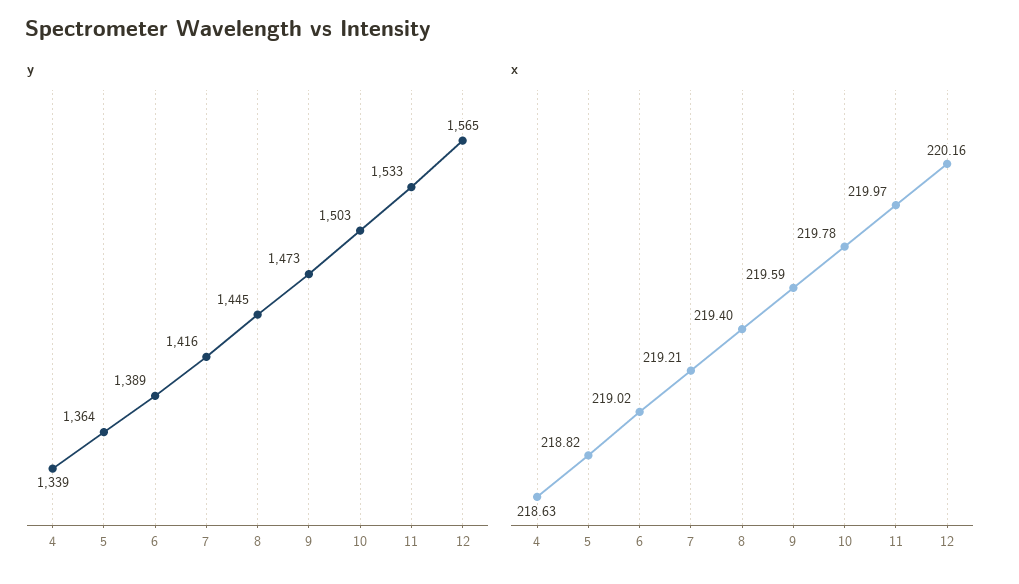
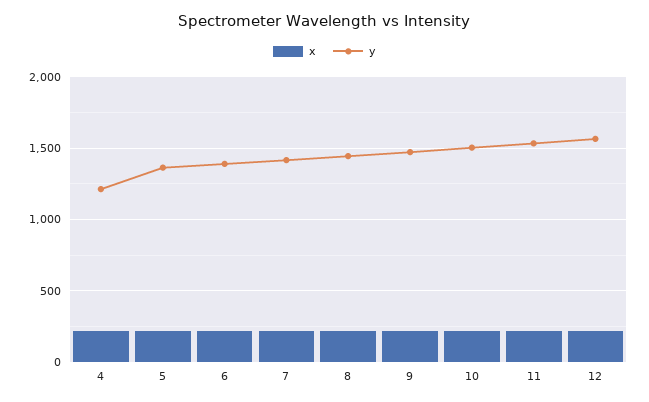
y, 4: 1339 -> 1200

